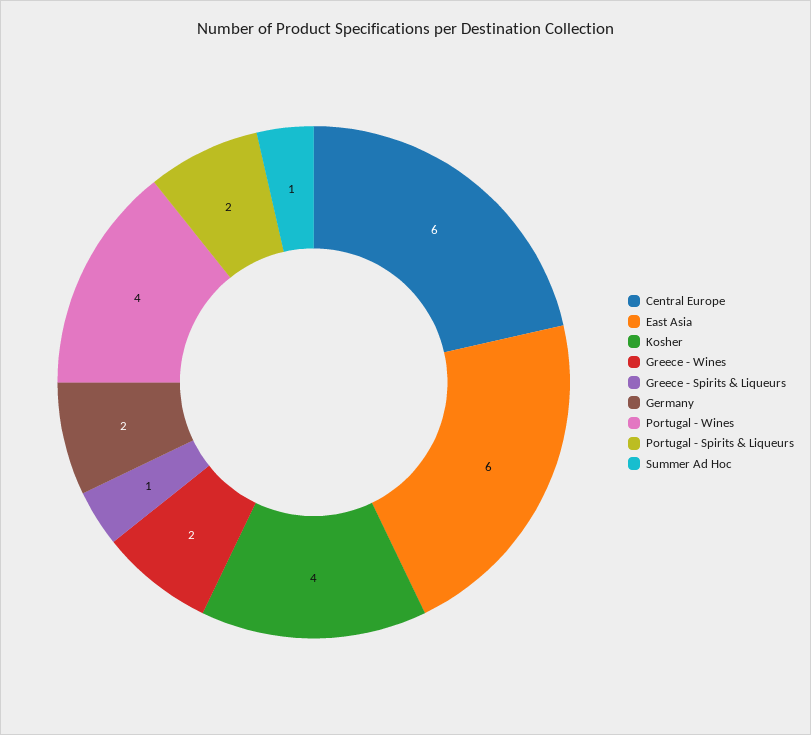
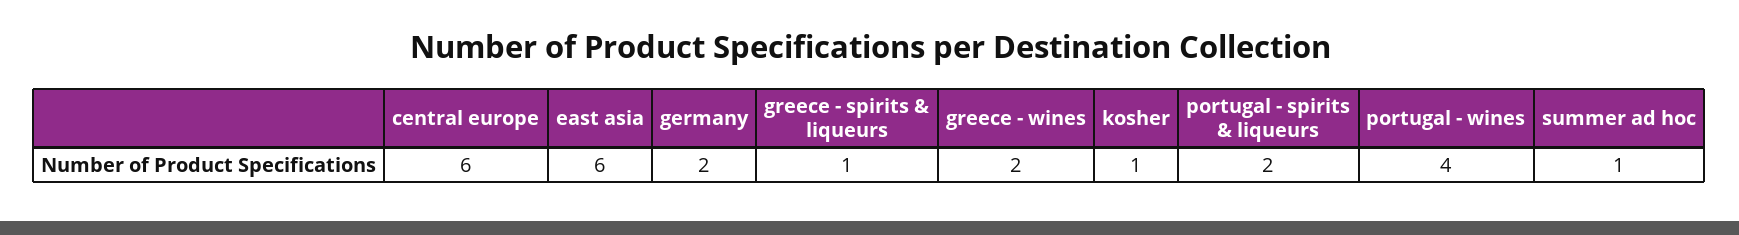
Kosher: 4 -> 1

